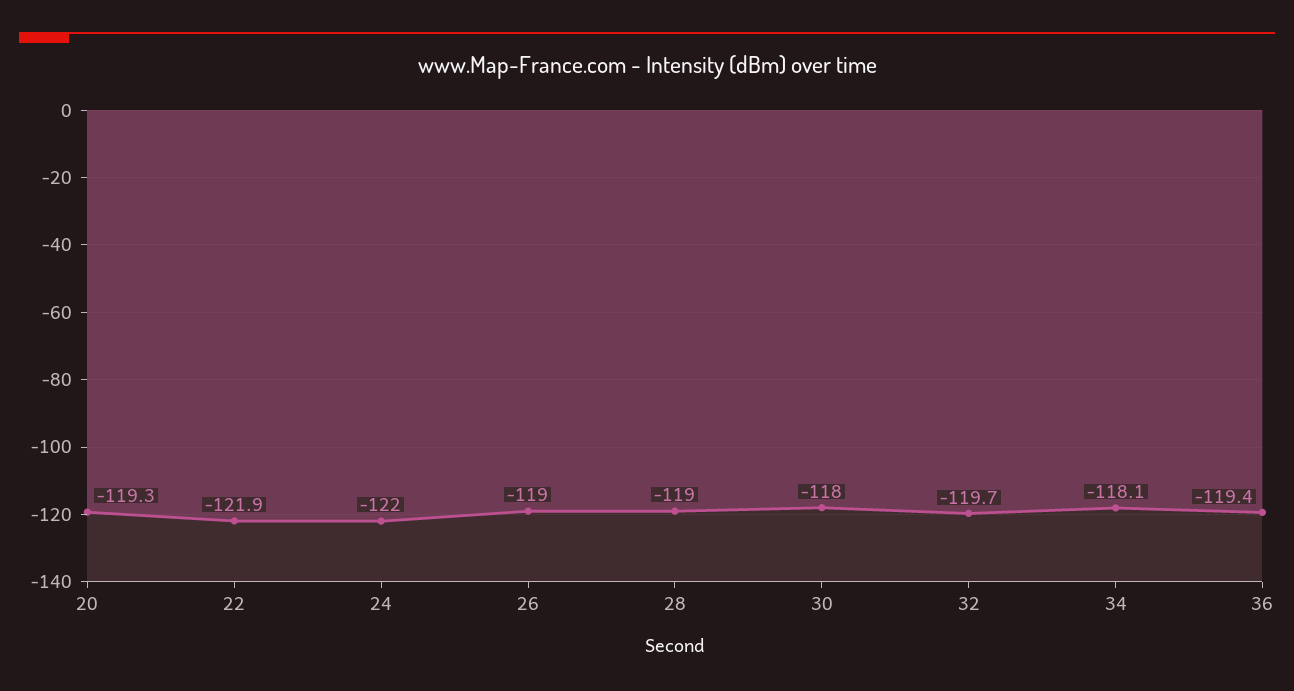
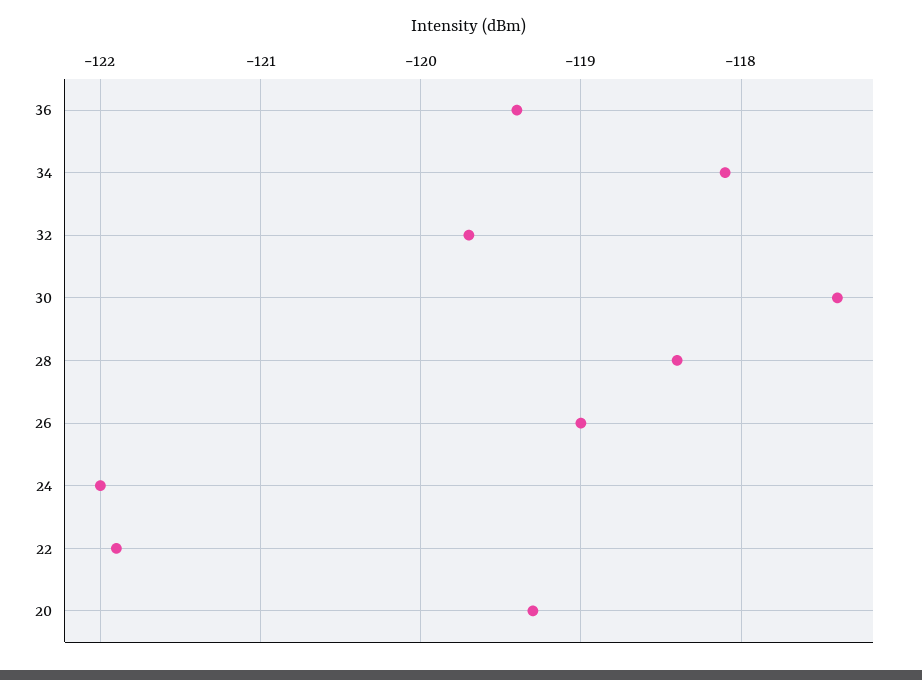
28: -119 -> -118.4
30: -118 -> -117.4

